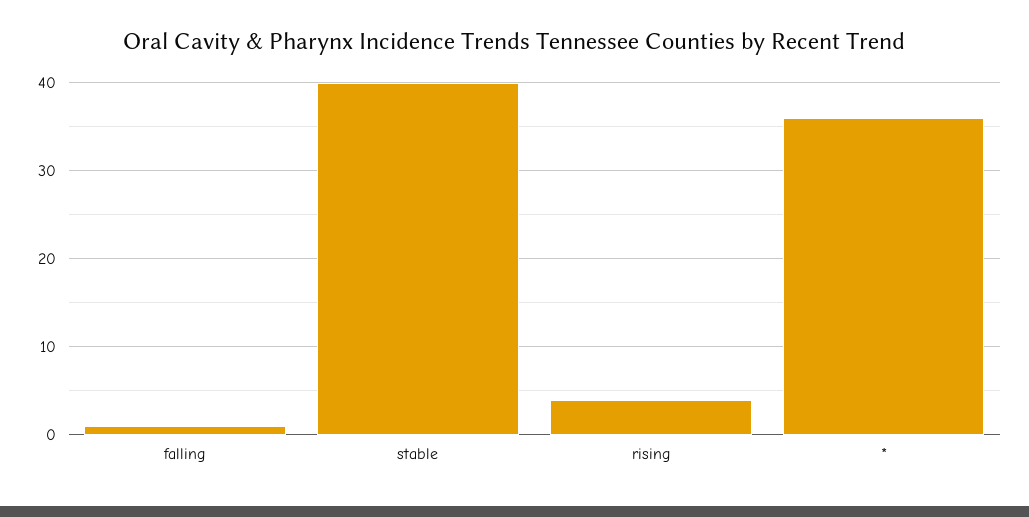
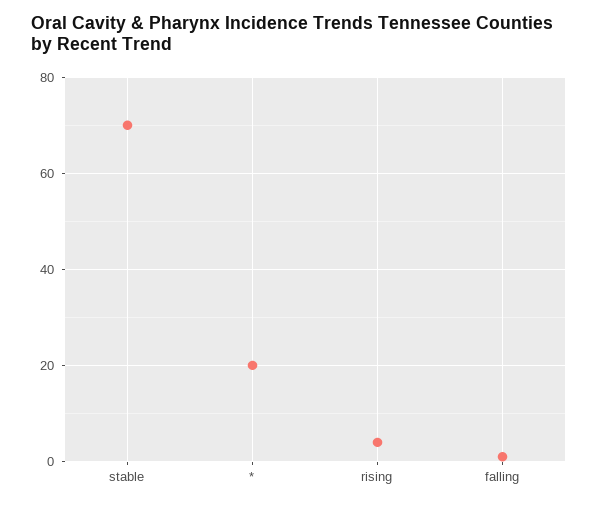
stable: 40 -> 70
*: 36 -> 20

